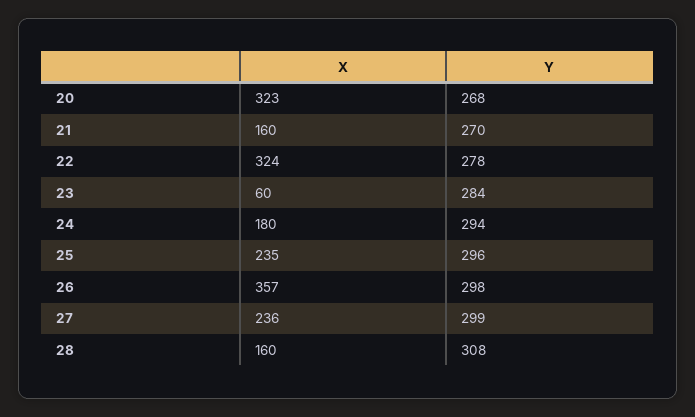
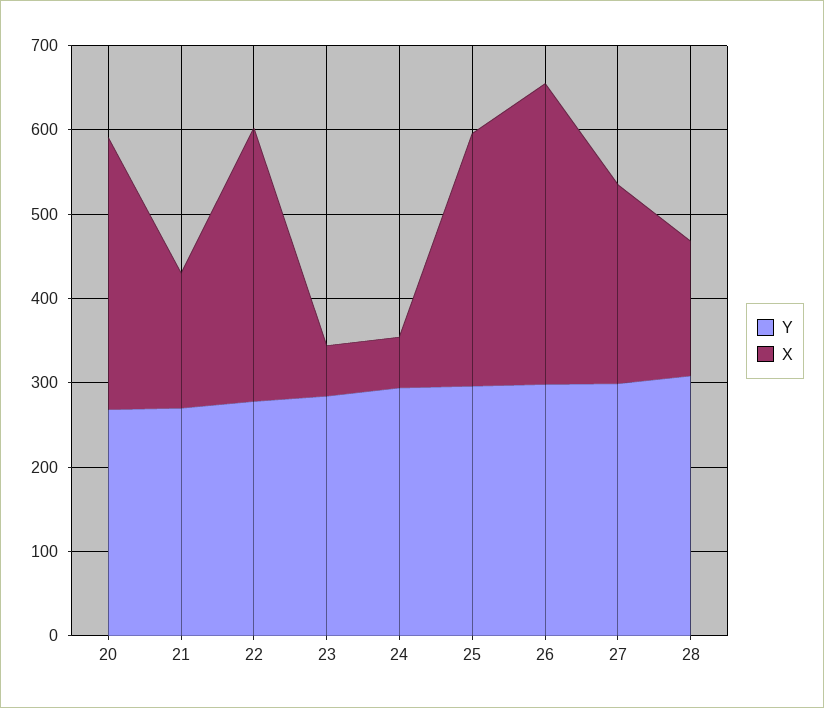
X, 24: 180 -> 60
X, 25: 235 -> 300

